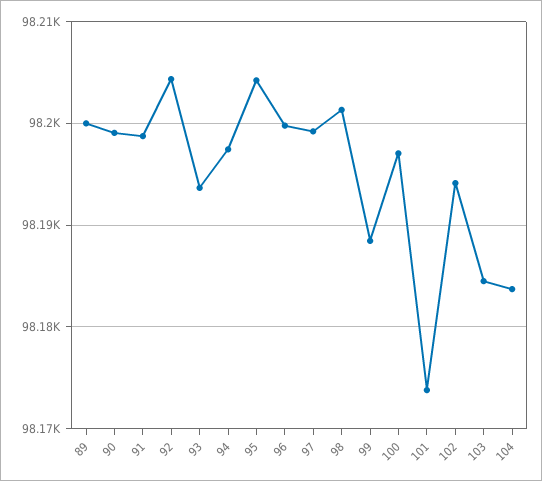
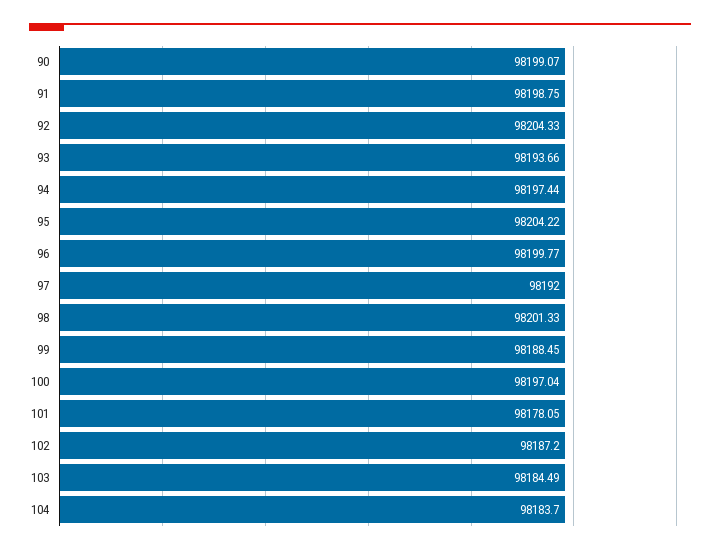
89: 98200 -> none
97: 98199 -> 98192
101: 98174 -> 98178.05
102: 98194 -> 98187.2

